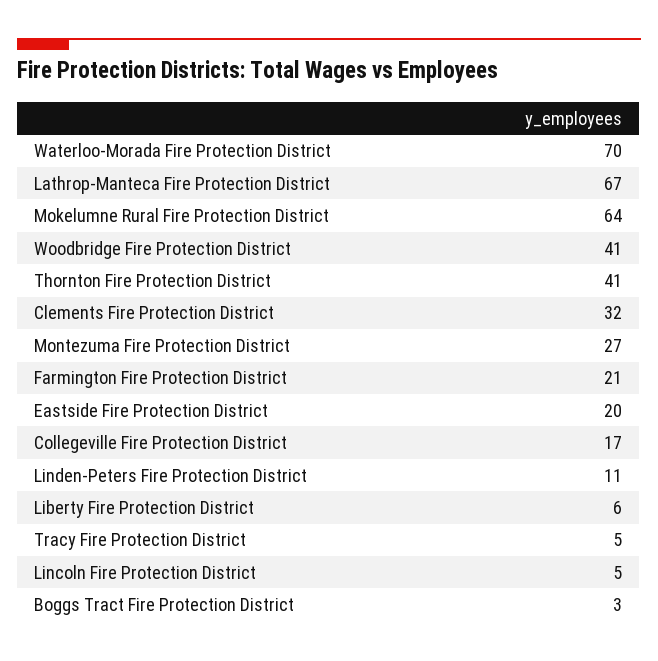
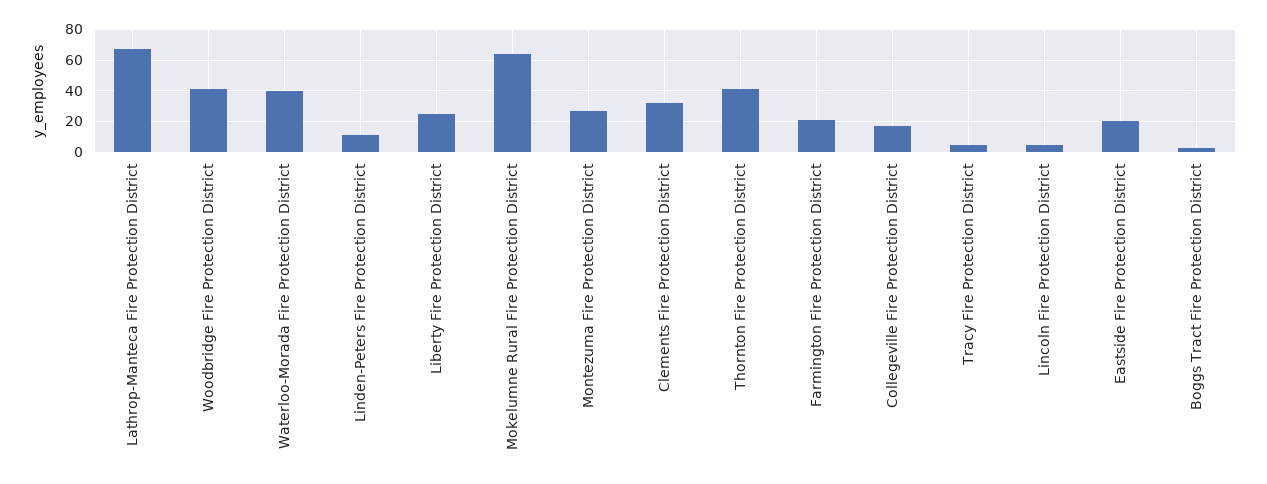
Waterloo-Morada Fire Protection District: 70 -> 40
Liberty Fire Protection District: 6 -> 25

